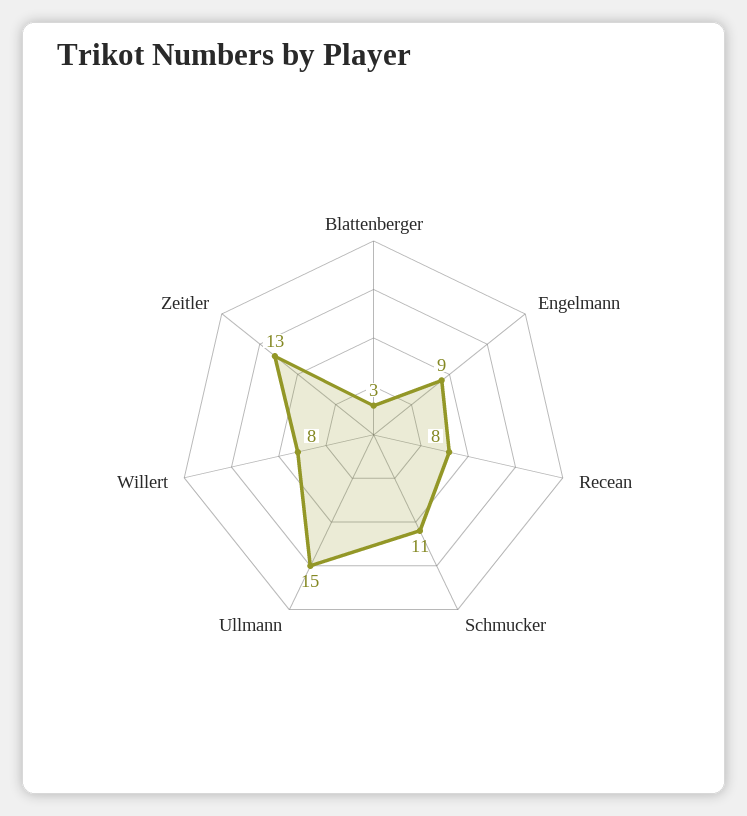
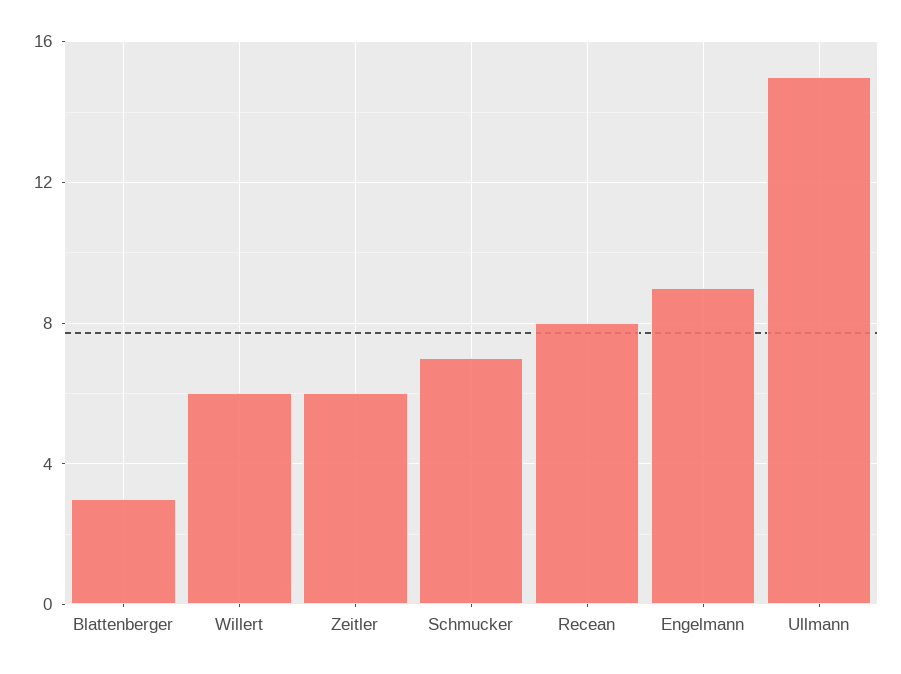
Schmucker: 11 -> 7
Willert: 8 -> 6
Zeitler: 13 -> 6

